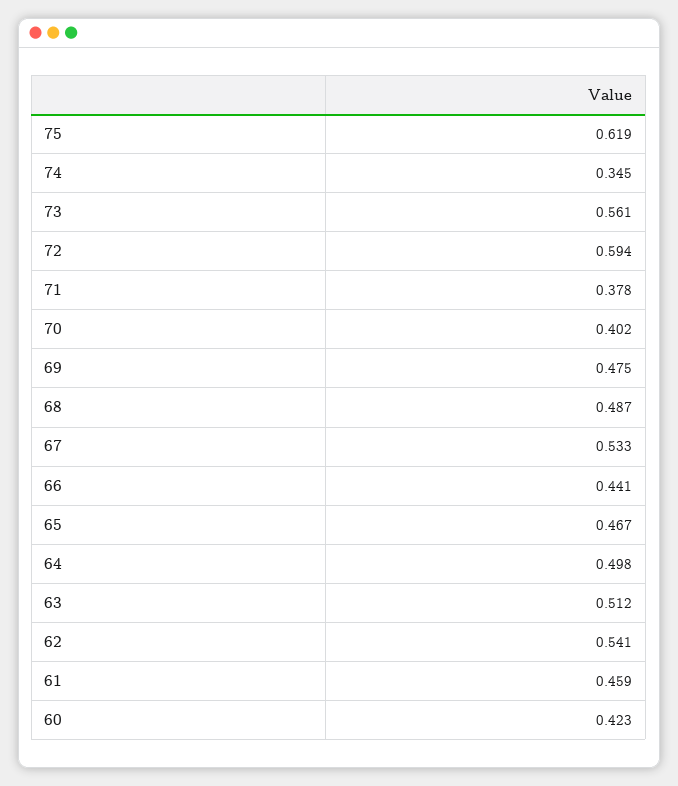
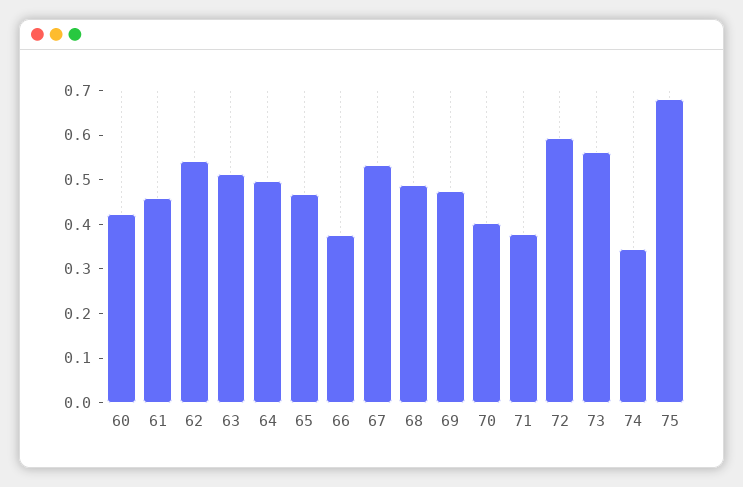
75: 0.619 -> 0.68
66: 0.441 -> 0.38

